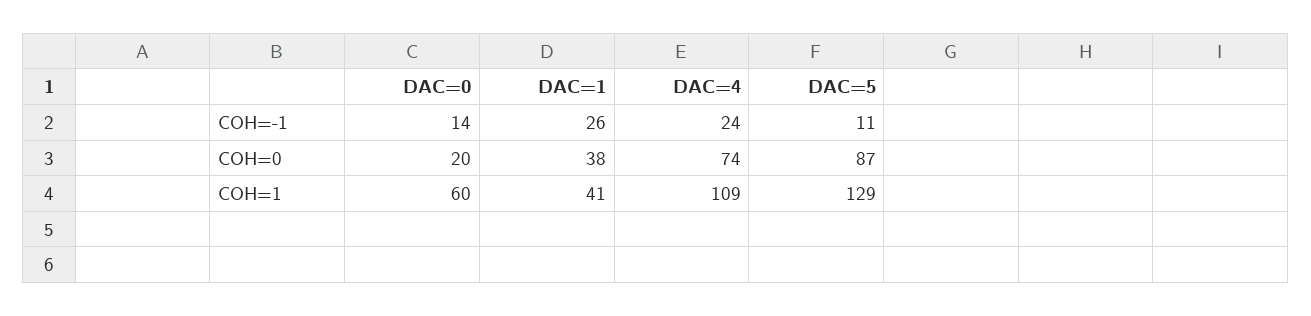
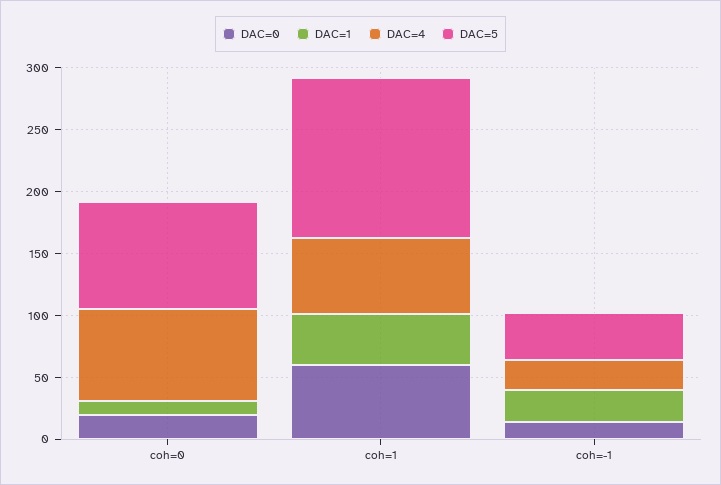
DAC=5, COH=-1: 11 -> 40
DAC=1, COH=0: 38 -> 10
DAC=4, COH=1: 109 -> 60

